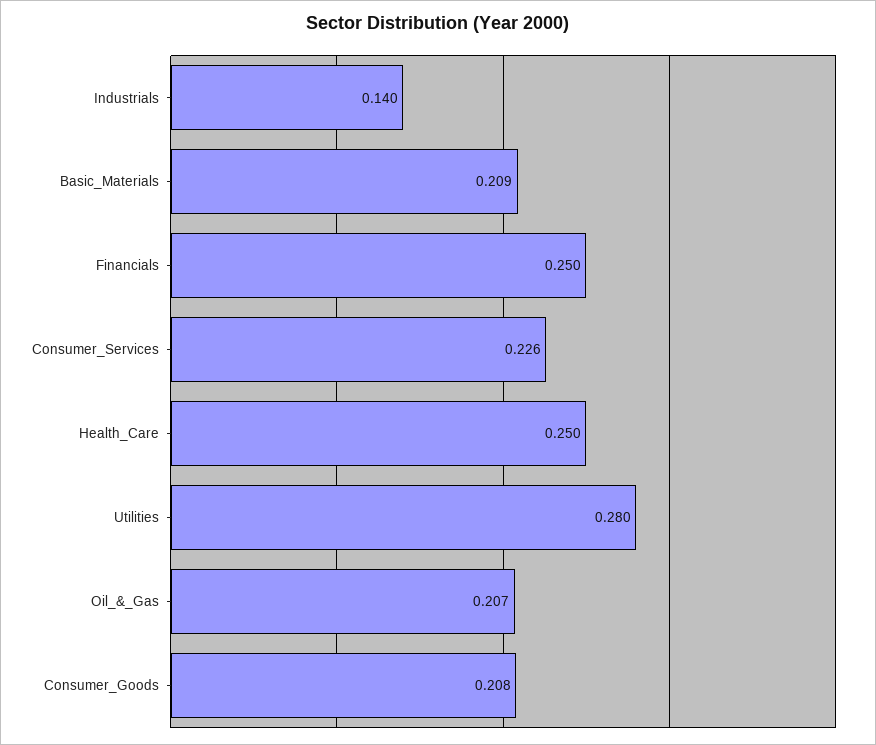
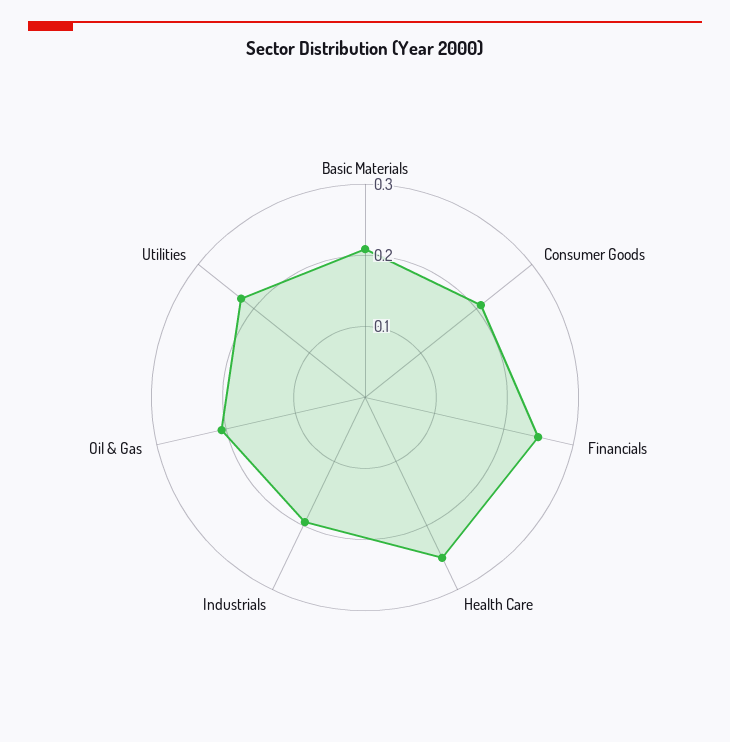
Industrials: 0.14 -> 0.2
Consumer_Services: 0.226 -> none
Utilities: 0.28 -> 0.22

